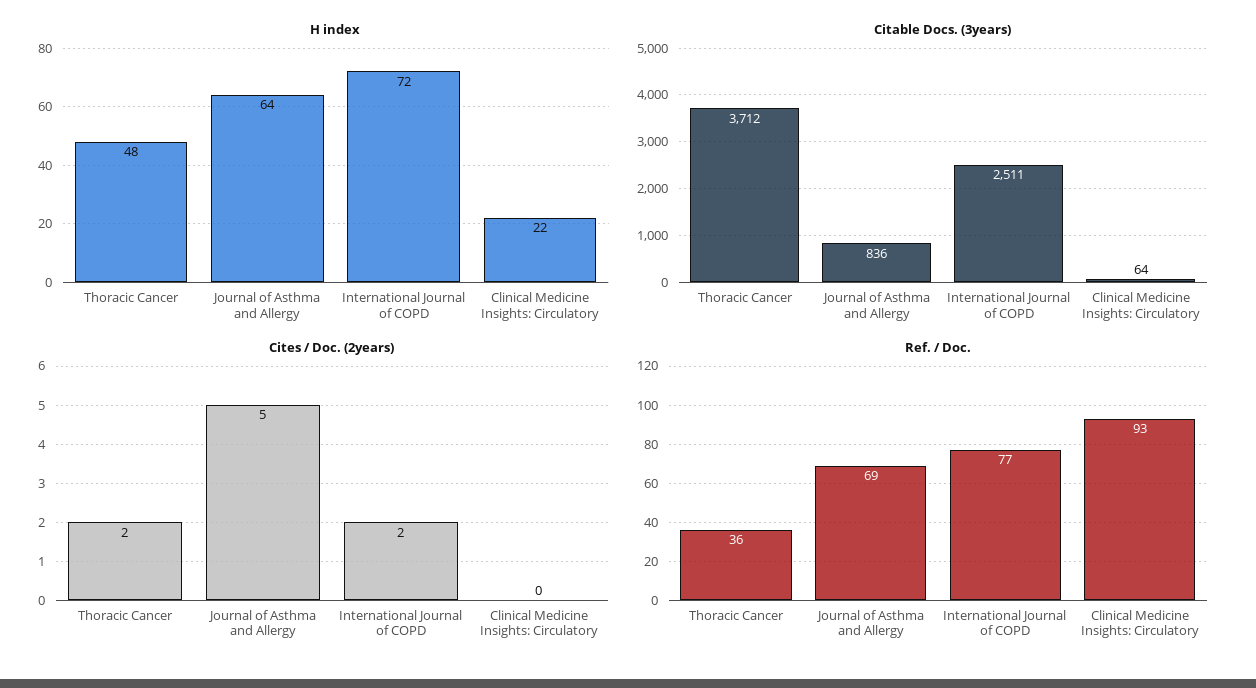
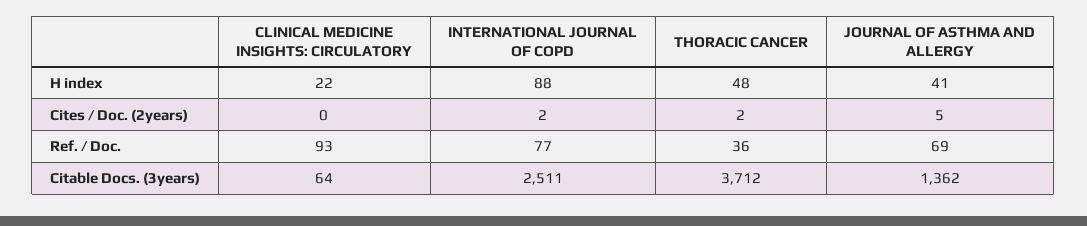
H index, Journal of Asthma and Allergy: 64 -> 41
H index, International Journal of COPD: 72 -> 88
Citable Docs. (3years), Journal of Asthma and Allergy: 836 -> 1362

